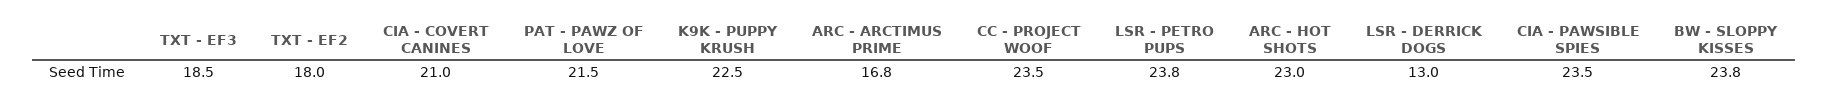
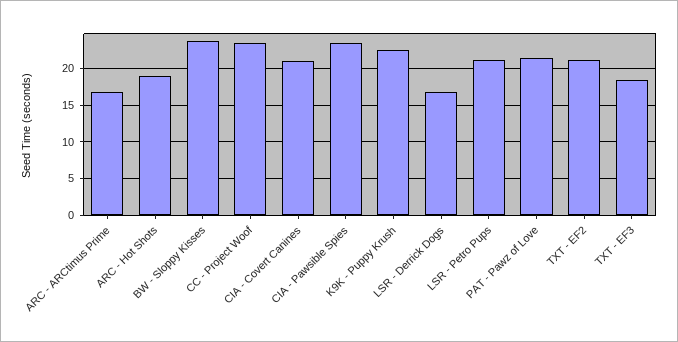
TXT - EF2: 18 -> 21
LSR - PETRO PUPS: 23.8 -> 21
ARC - HOT SHOTS: 23 -> 19
LSR - DERRICK DOGS: 13 -> 17

